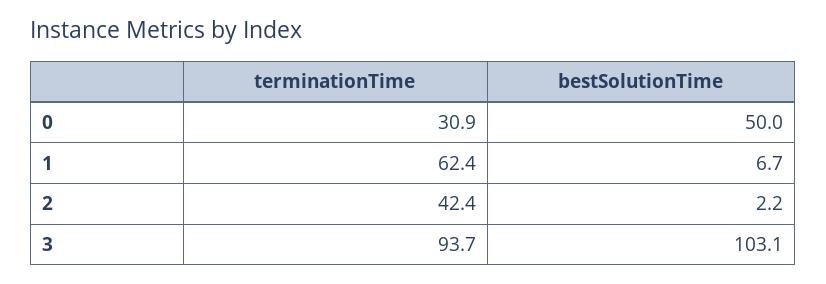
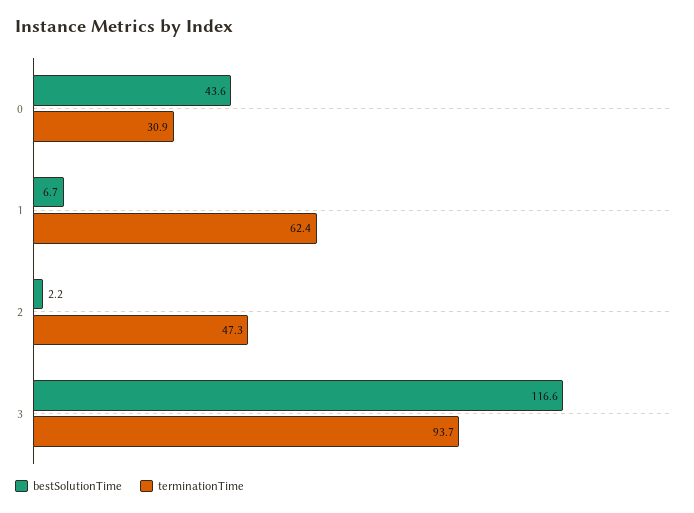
bestSolutionTime, 0: 50 -> 43.6
terminationTime, 2: 42.4 -> 47.3
bestSolutionTime, 3: 103.1 -> 116.6

